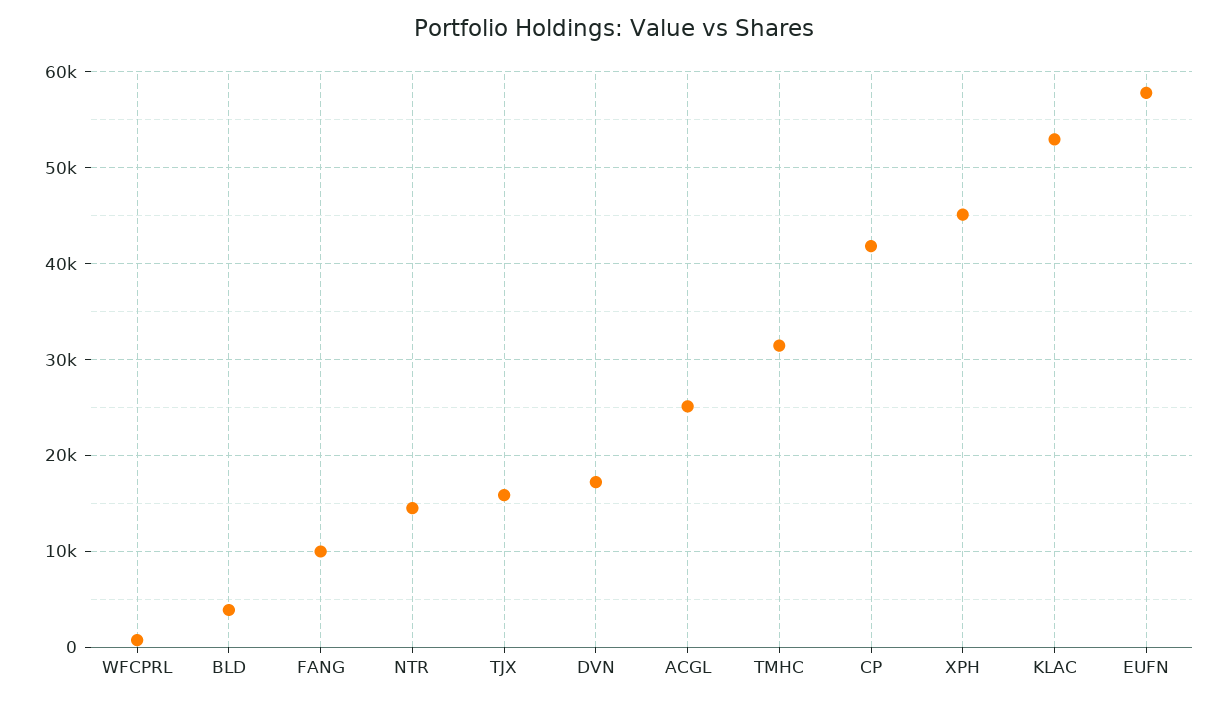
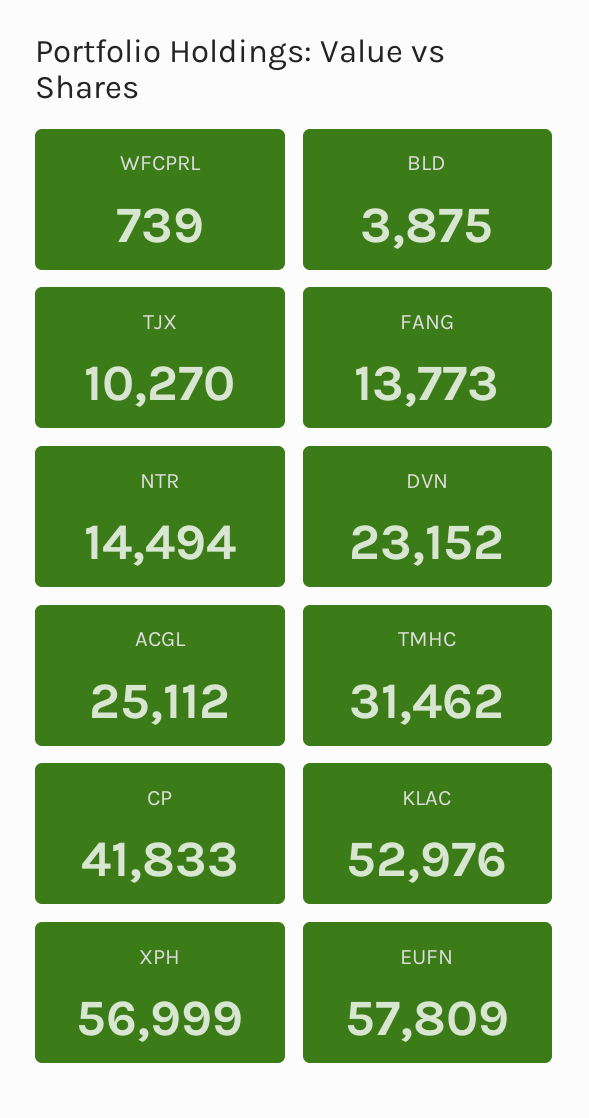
FANG: 10000 -> 13773
TJX: 16000 -> 10270
DVN: 17000 -> 23152
XPH: 45000 -> 56999

